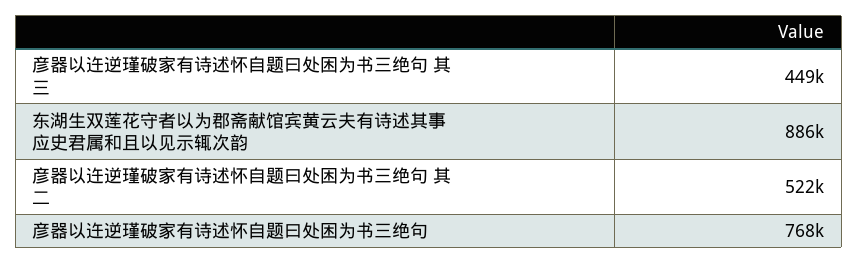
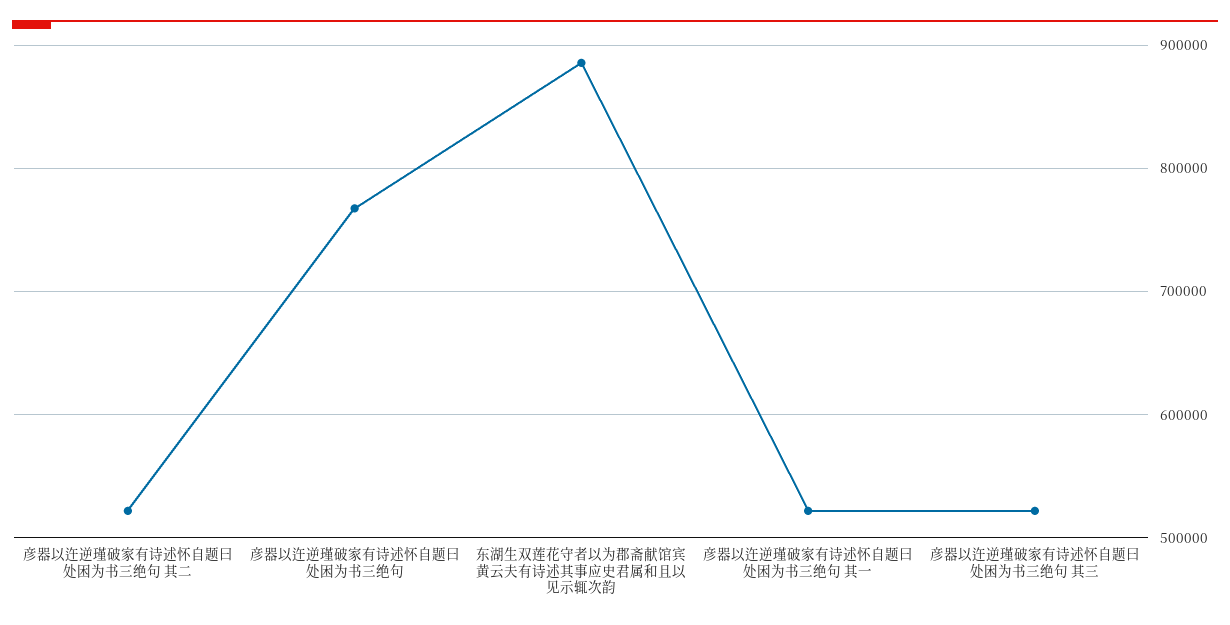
彦器以迕逆瑾破家有诗述怀自题曰处困为书三绝句 其三: 449000 -> 520000
彦器以迕逆瑾破家有诗述怀自题曰处困为书三绝句 其一: none -> 520000

